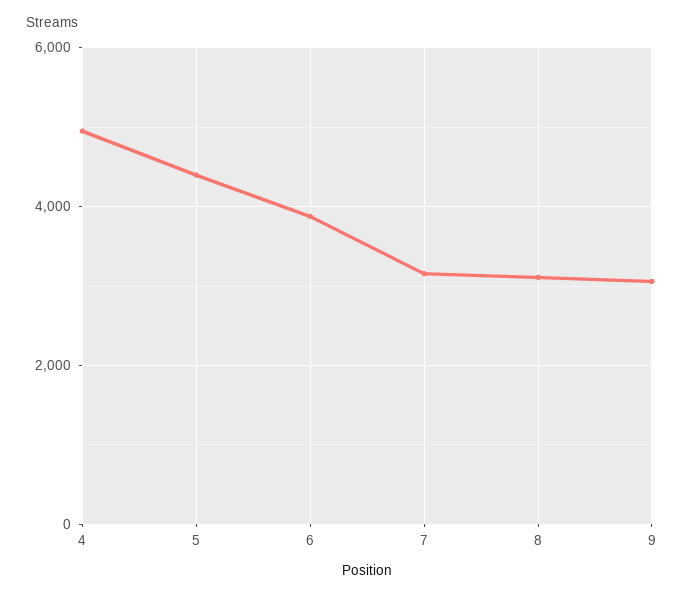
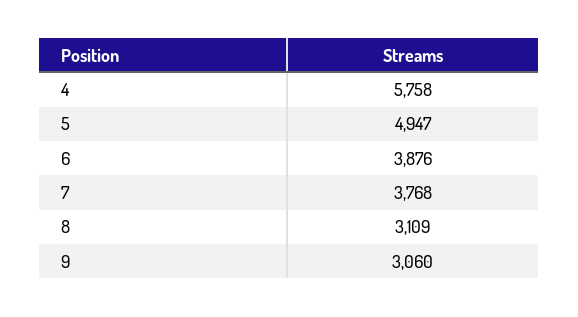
4: 5000 -> 5758
5: 4400 -> 4947
7: 3200 -> 3768

